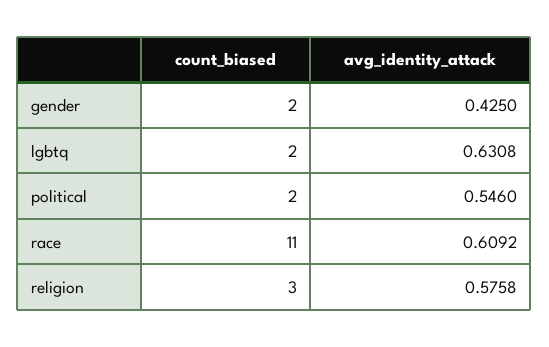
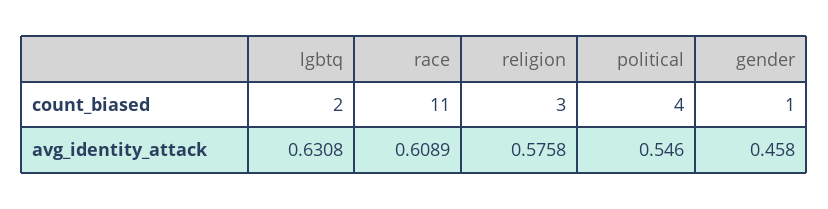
count_biased, gender: 2 -> 1
avg_identity_attack, gender: 0.425 -> 0.458
count_biased, political: 2 -> 4
avg_identity_attack, race: 0.6092 -> 0.6089

